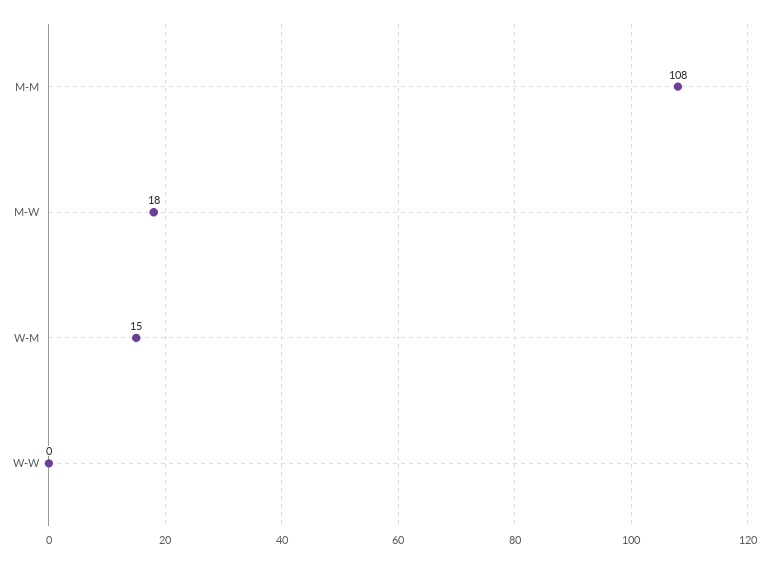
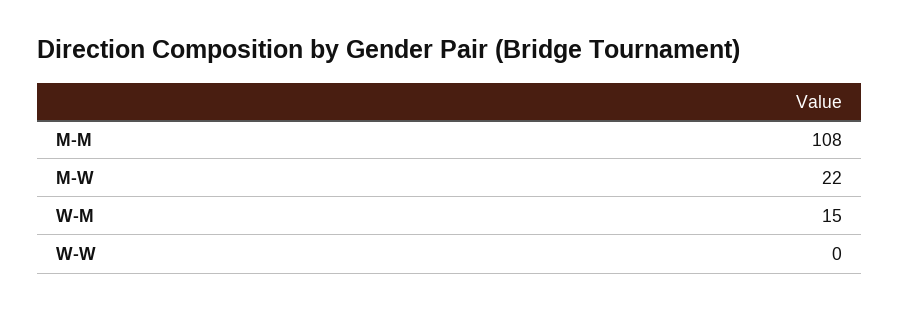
M-W: 18 -> 22

